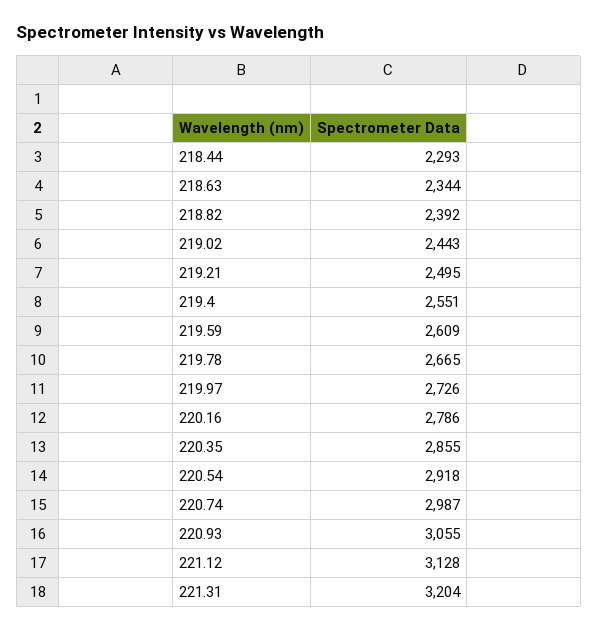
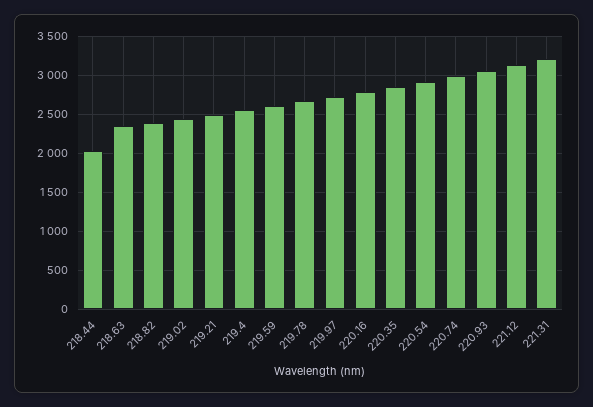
218.44: 2293 -> 2000

